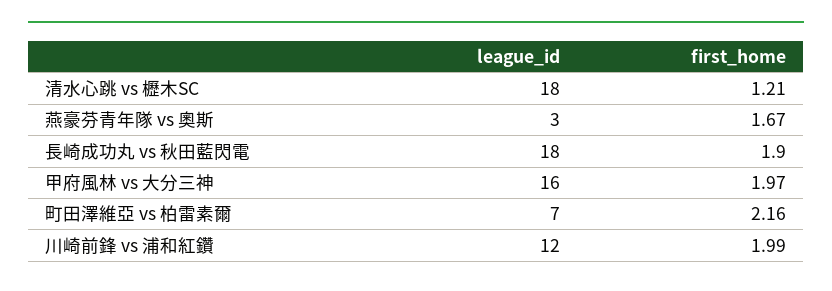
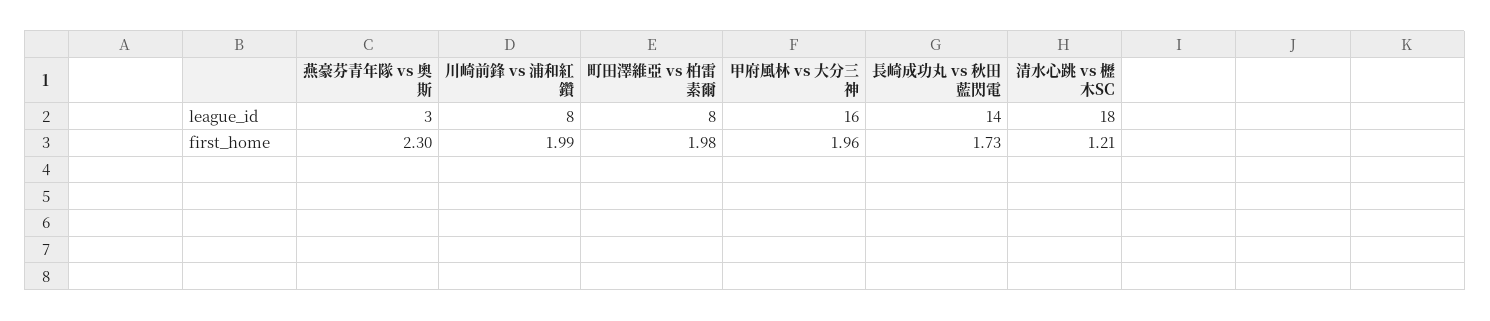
first_home, 燕豪芬青年隊 vs 奧斯: 1.67 -> 2.3
league_id, 長崎成功丸 vs 秋田藍閃電: 18 -> 14
first_home, 長崎成功丸 vs 秋田藍閃電: 1.9 -> 1.73
first_home, 甲府風林 vs 大分三神: 1.97 -> 1.96
league_id, 町田澤維亞 vs 柏雷素爾: 7 -> 8
first_home, 町田澤維亞 vs 柏雷素爾: 2.16 -> 1.98
league_id, 川崎前鋒 vs 浦和紅鑽: 12 -> 8

